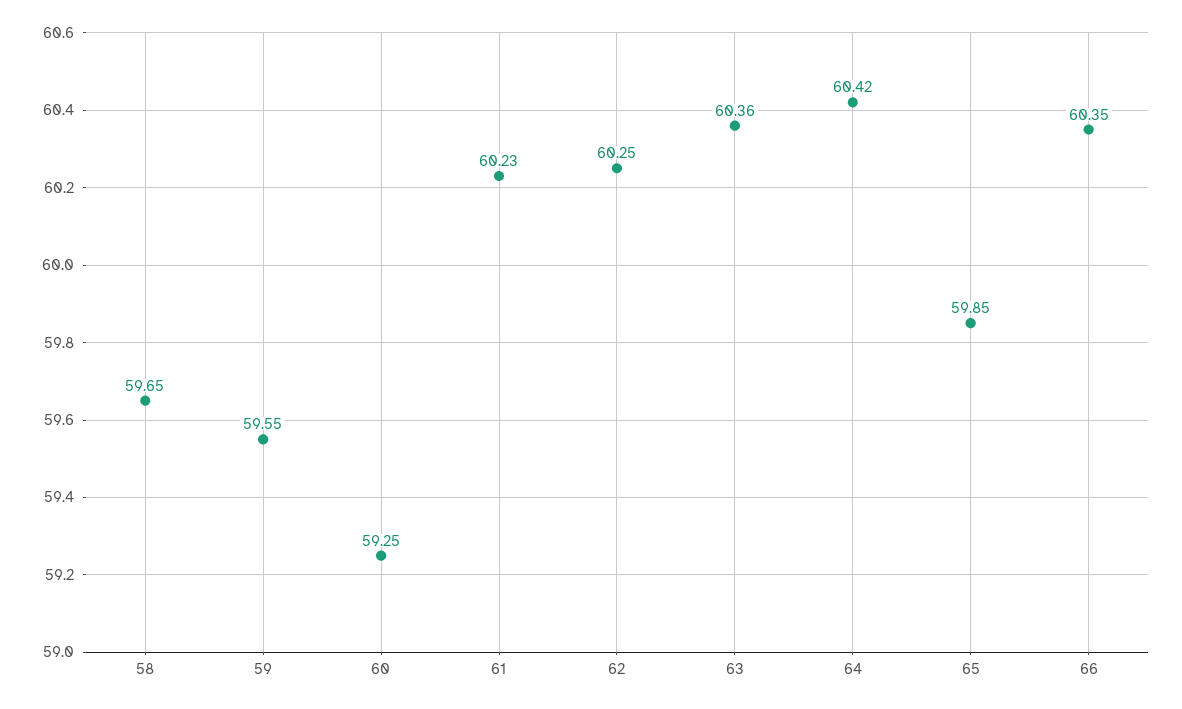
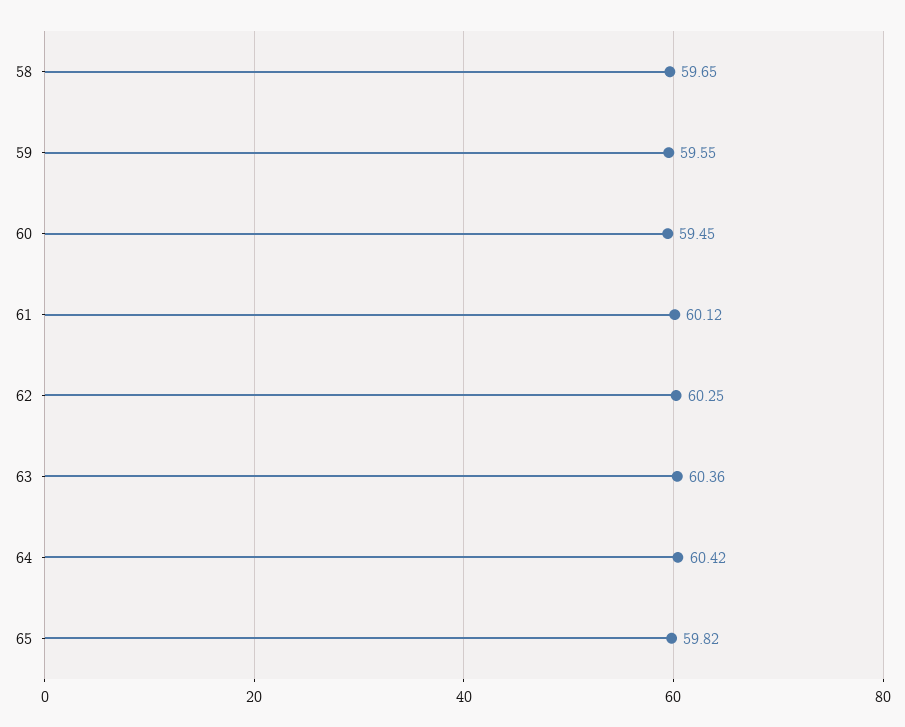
60: 59.25 -> 59.45
61: 60.23 -> 60.12
65: 59.85 -> 59.82
66: 60.35 -> none

